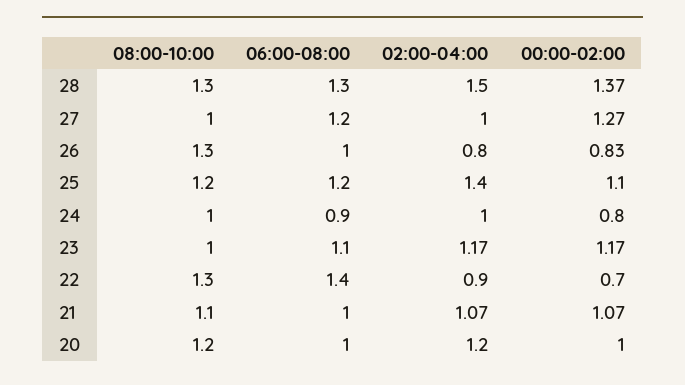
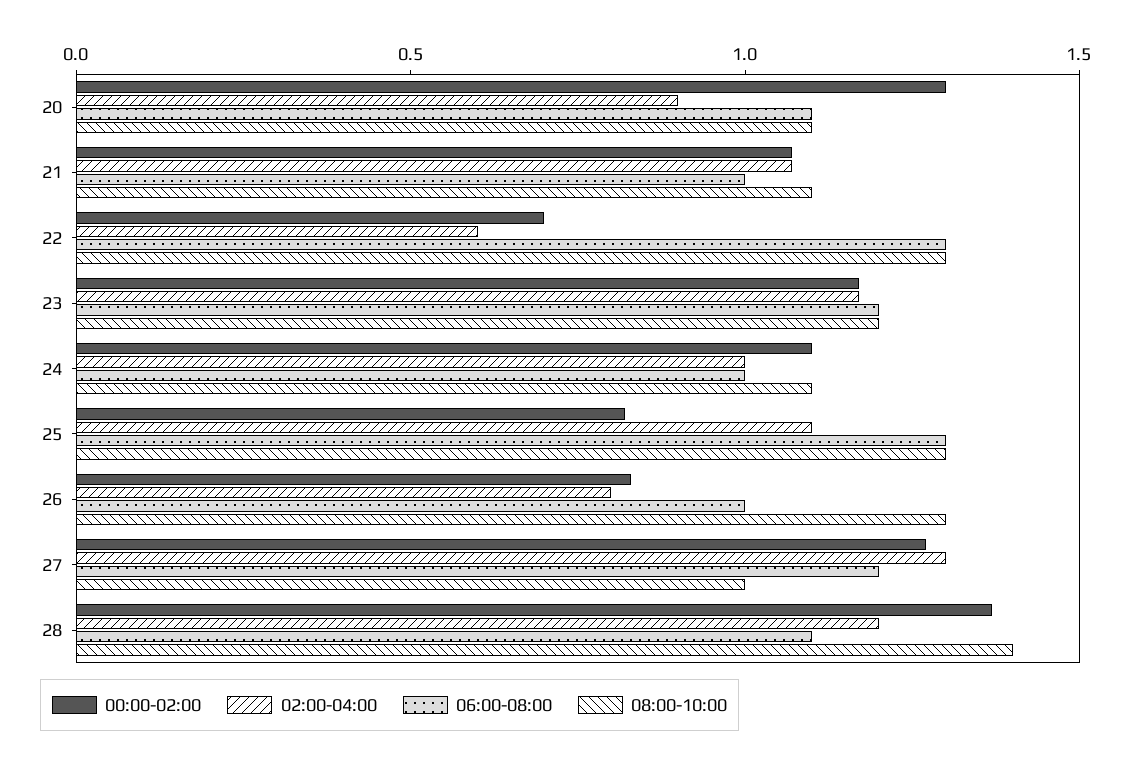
08:00-10:00, 28: 1.3 -> 1.4
06:00-08:00, 28: 1.3 -> 1.1
02:00-04:00, 28: 1.5 -> 1.2
02:00-04:00, 27: 1 -> 1.3
08:00-10:00, 25: 1.2 -> 1.3
06:00-08:00, 25: 1.2 -> 1.3
02:00-04:00, 25: 1.4 -> 1.1
00:00-02:00, 25: 1.1 -> 0.8
08:00-10:00, 24: 1 -> 1.1
06:00-08:00, 24: 0.9 -> 1
00:00-02:00, 24: 0.8 -> 1.1
08:00-10:00, 23: 1 -> 1.2
06:00-08:00, 23: 1.1 -> 1.2
06:00-08:00, 22: 1.4 -> 1.3
02:00-04:00, 22: 0.9 -> 0.6
08:00-10:00, 20: 1.2 -> 1.1
06:00-08:00, 20: 1 -> 1.1
02:00-04:00, 20: 1.2 -> 0.9
00:00-02:00, 20: 1 -> 1.3

